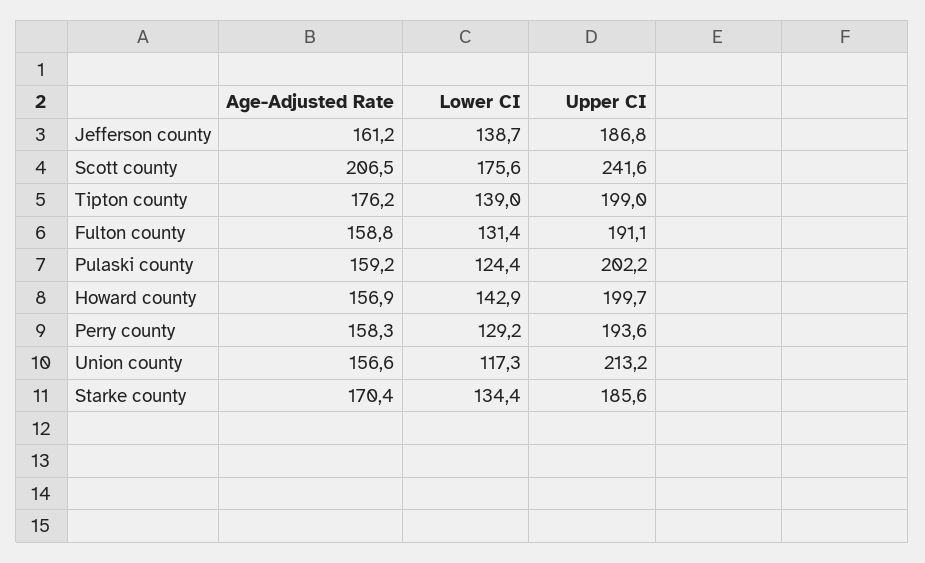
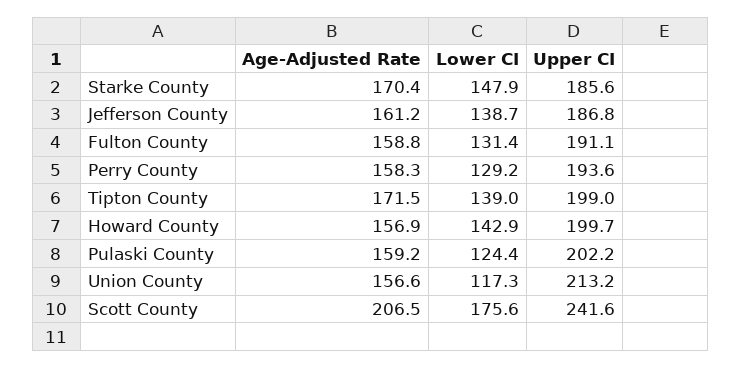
Age-Adjusted Rate, Tipton county: 176.2 -> 171.5
Lower CI, Starke county: 134.4 -> 147.9

